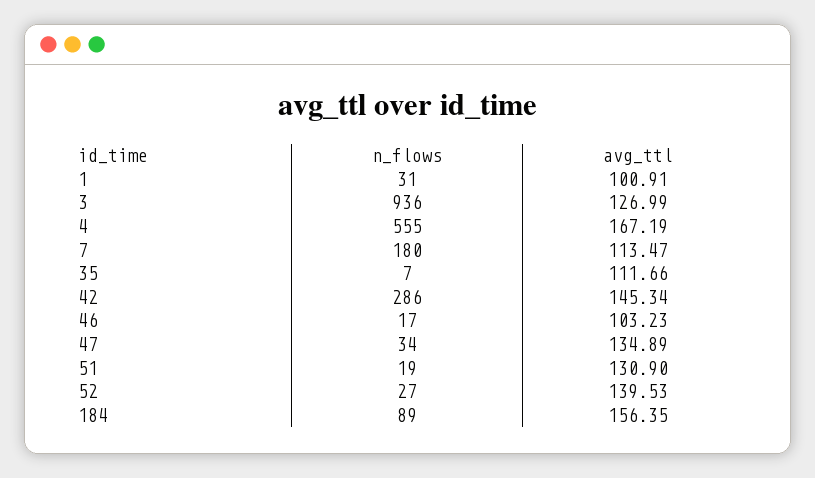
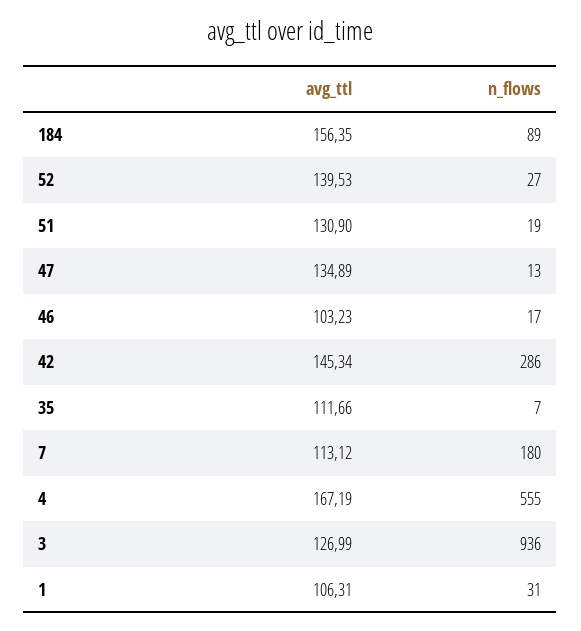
avg_ttl, 1: 100.91 -> 106.31
avg_ttl, 7: 113.47 -> 113.12
n_flows, 47: 34 -> 13

